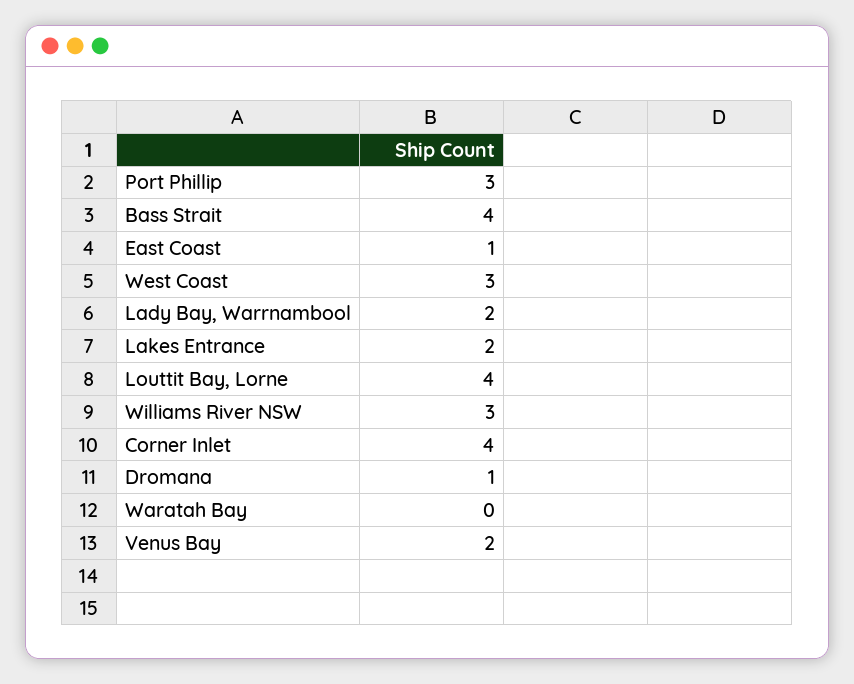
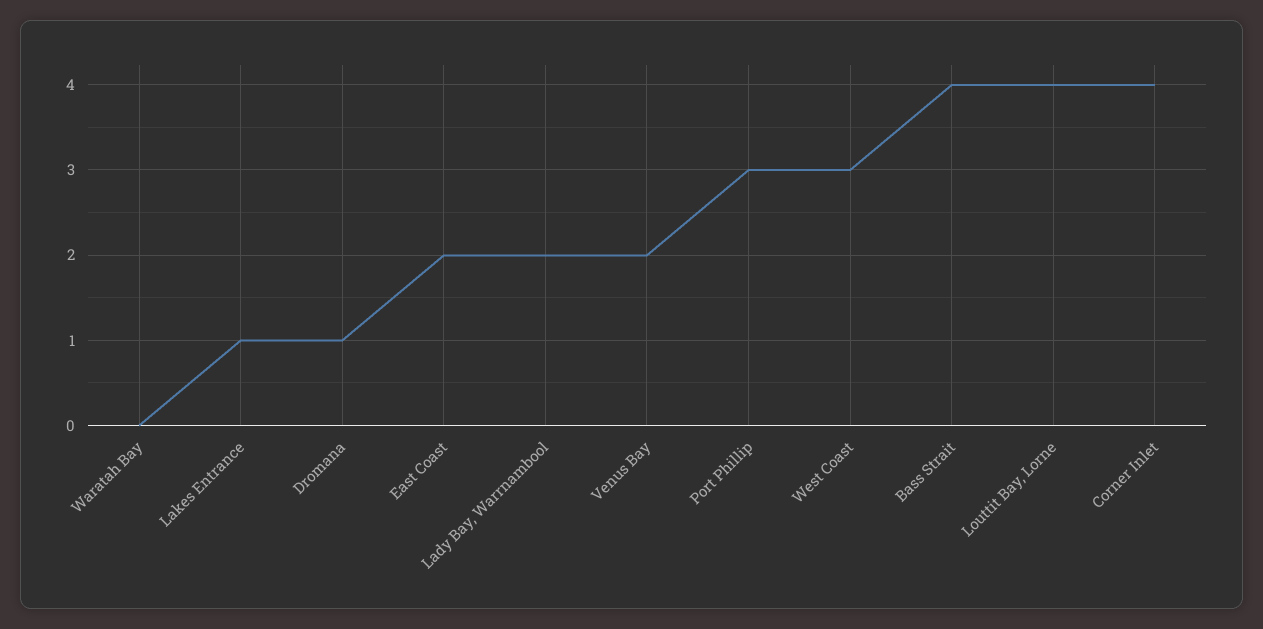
East Coast: 1 -> 2
Lakes Entrance: 2 -> 1
Williams River NSW: 3 -> none

